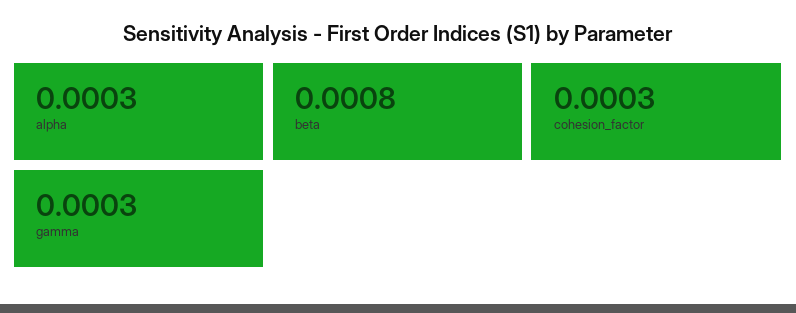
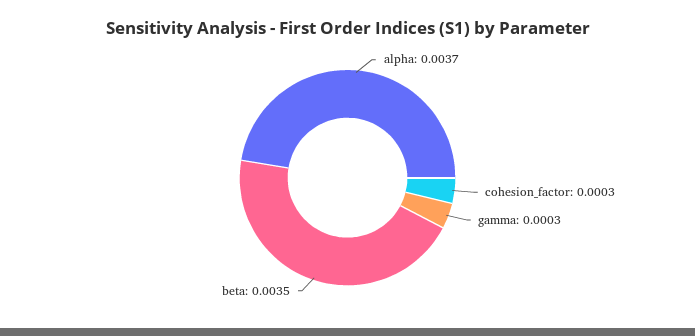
alpha: 0.0003 -> 0.0037
beta: 0.0008 -> 0.0035

